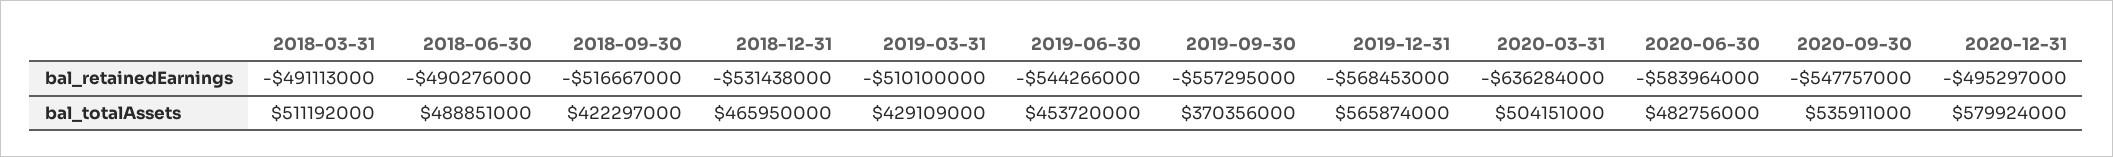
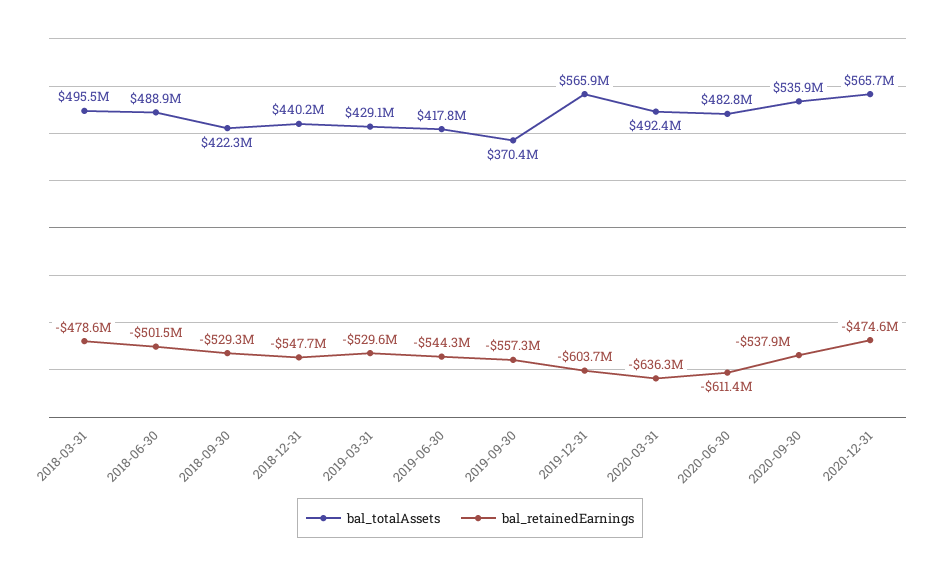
bal_retainedEarnings, 2018-03-31: -491113000 -> -478600000
bal_retainedEarnings, 2018-06-30: -490276000 -> -501500000
bal_retainedEarnings, 2018-09-30: -516667000 -> -529300000
bal_retainedEarnings, 2018-12-31: -531438000 -> -547700000
bal_retainedEarnings, 2019-03-31: -510100000 -> -529600000
bal_retainedEarnings, 2019-12-31: -568453000 -> -603700000
bal_retainedEarnings, 2020-06-30: -583964000 -> -611400000
bal_retainedEarnings, 2020-09-30: -547757000 -> -537900000
bal_retainedEarnings, 2020-12-31: -495297000 -> -474600000
bal_totalAssets, 2018-03-31: 511192000 -> 495500000
bal_totalAssets, 2018-12-31: 465950000 -> 440200000
bal_totalAssets, 2019-06-30: 453720000 -> 417800000
bal_totalAssets, 2020-03-31: 504151000 -> 492400000
bal_totalAssets, 2020-12-31: 579924000 -> 565700000

